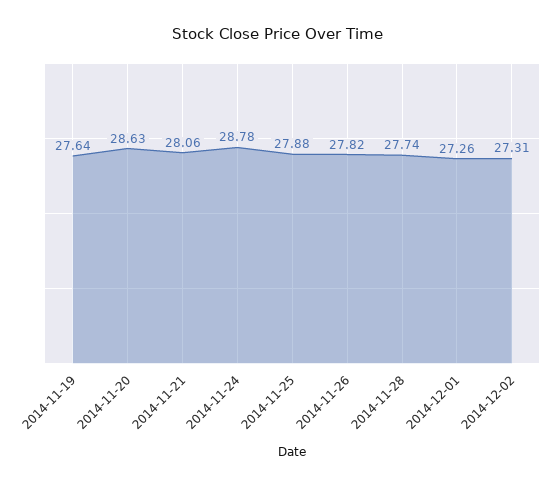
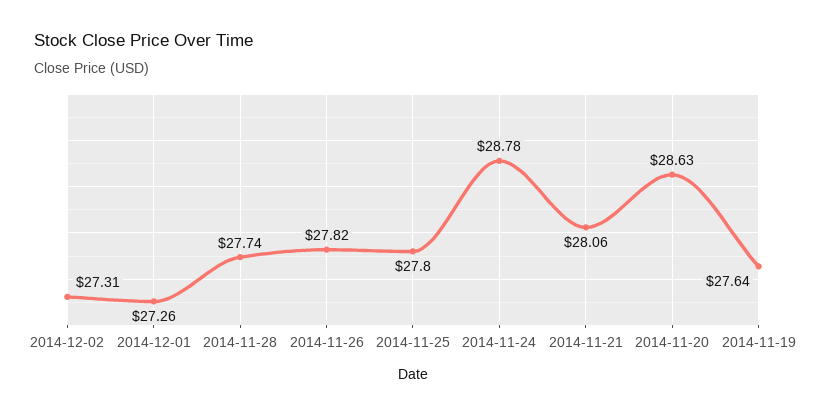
2014-11-25: 27.88 -> 27.8

